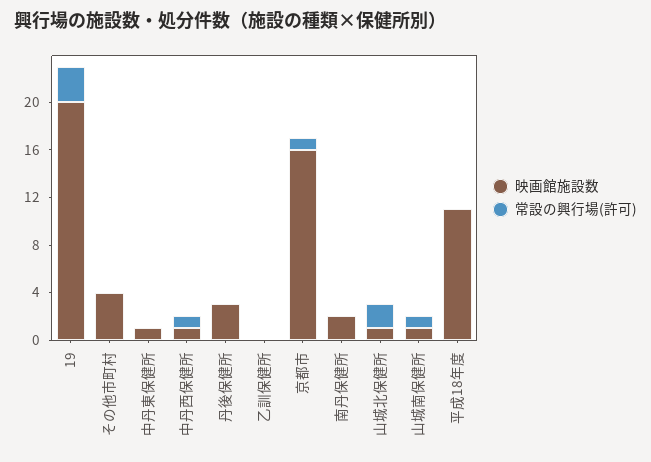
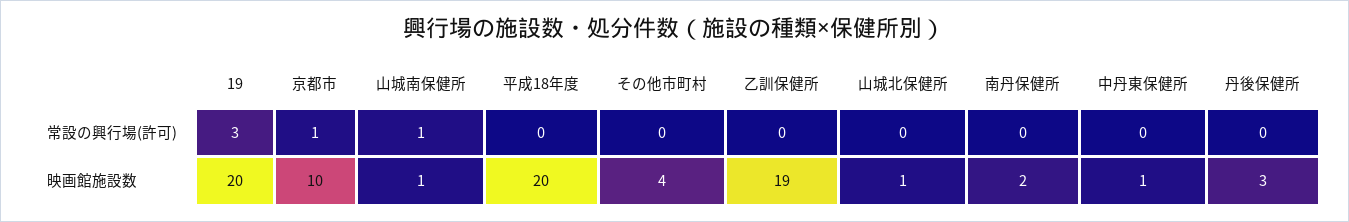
映画館施設数, 中丹西保健所: 1 -> none
常設の興行場(許可), 中丹西保健所: 1 -> none
映画館施設数, 乙訓保健所: 0 -> 19
映画館施設数, 京都市: 16 -> 10
常設の興行場(許可), 山城北保健所: 2 -> 0
映画館施設数, 平成18年度: 11 -> 20

